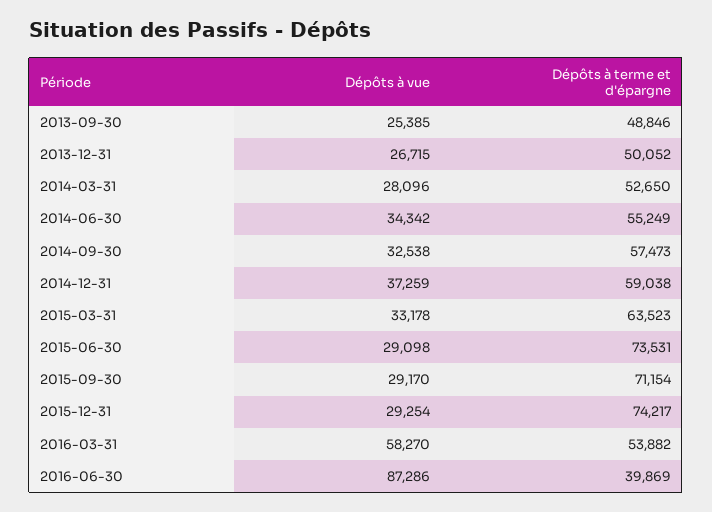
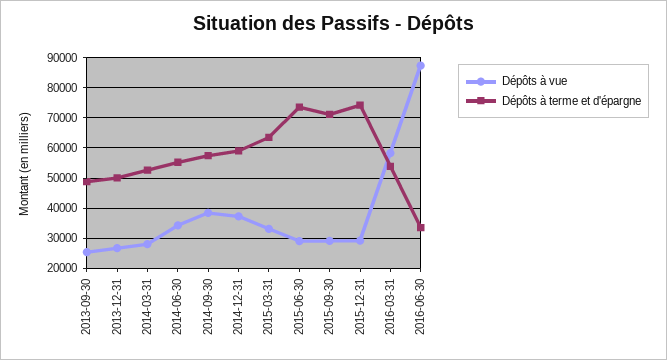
Dépôts à vue, 2014-09-30: 32538 -> 38000
Dépôts à terme et d'épargne, 2016-06-30: 39869 -> 34000

